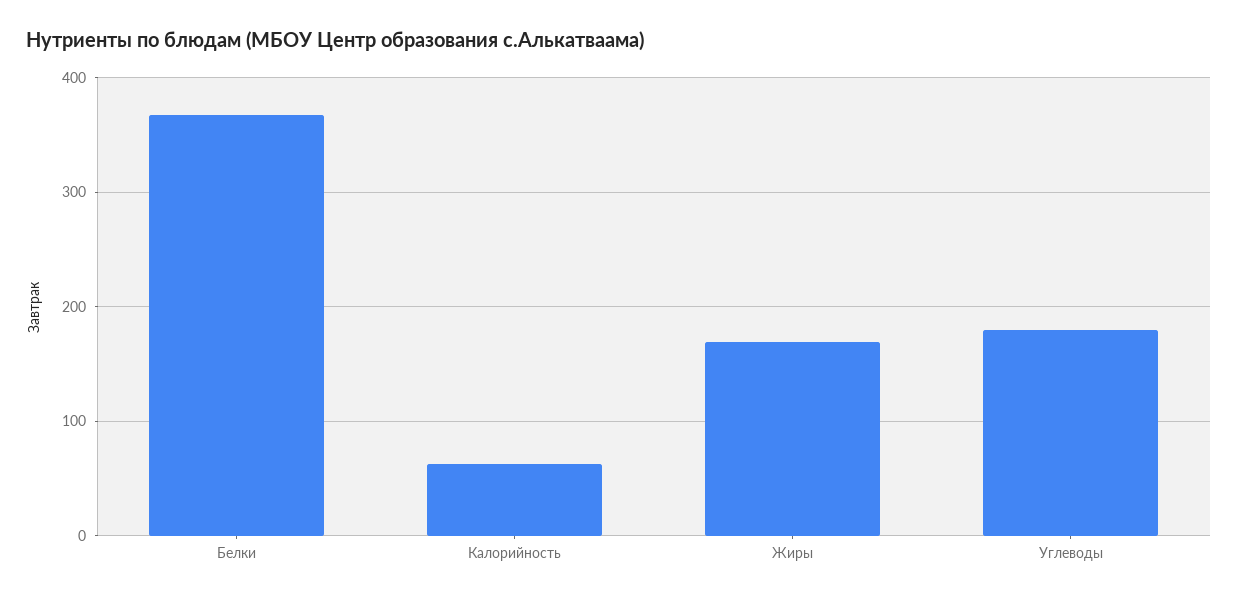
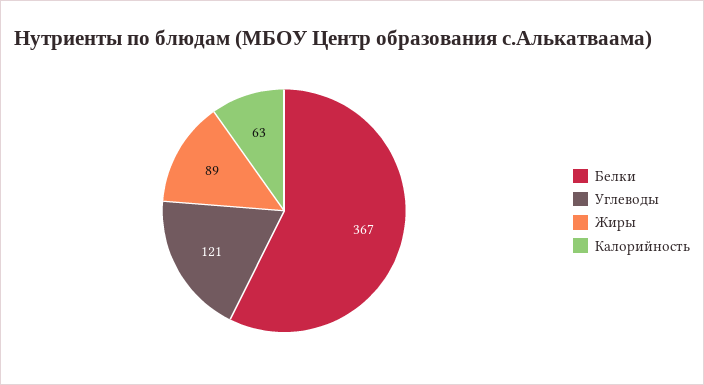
Жиры: 170 -> 89
Углеводы: 180 -> 121

